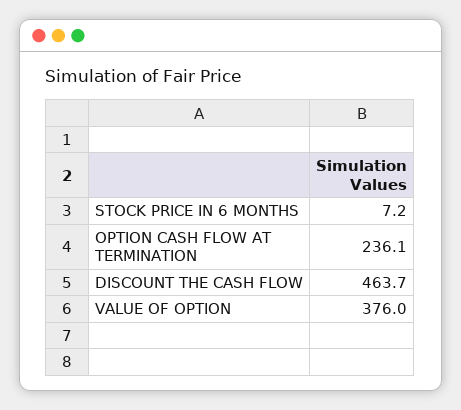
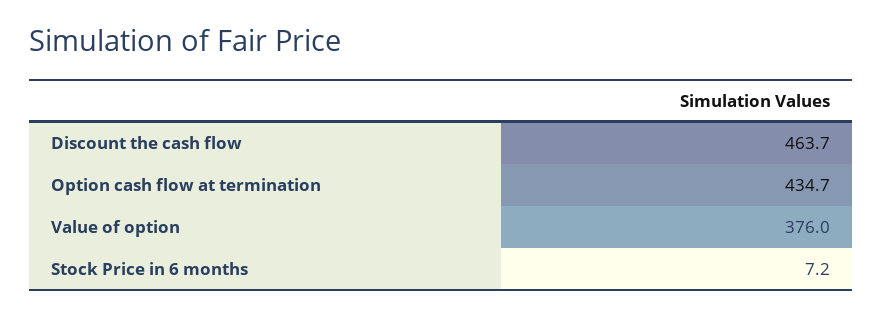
OPTION CASH FLOW AT TERMINATION: 236.1 -> 434.7

